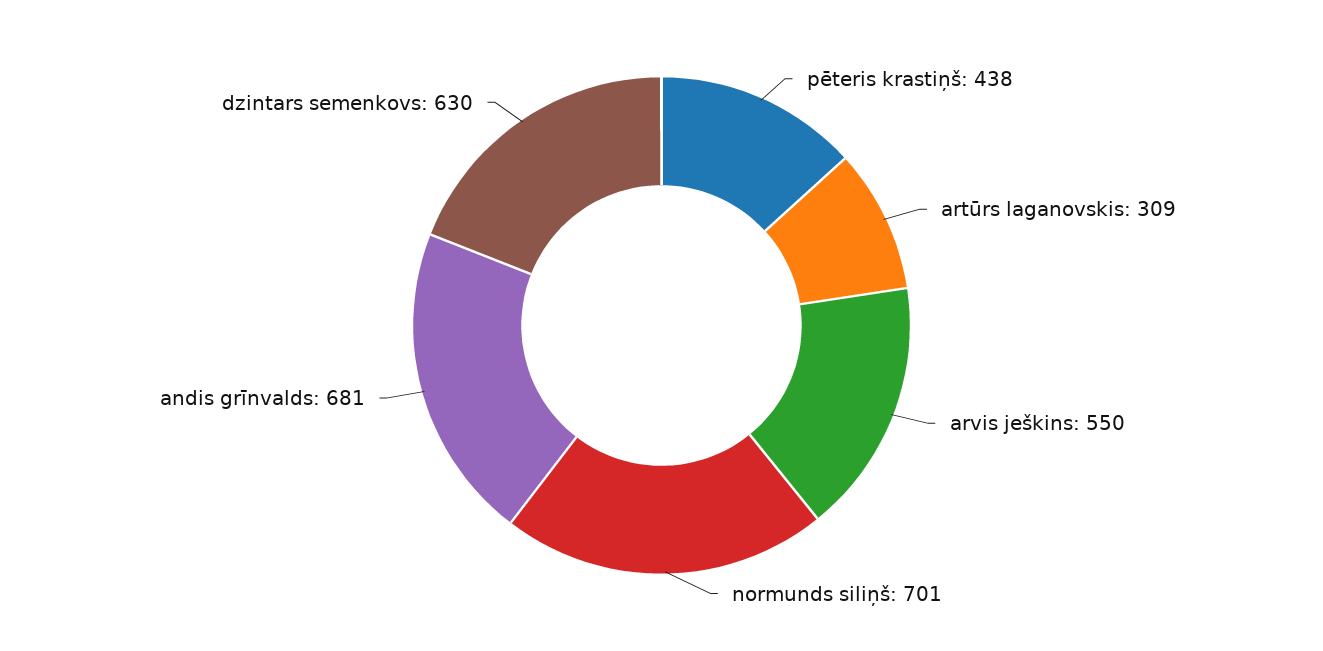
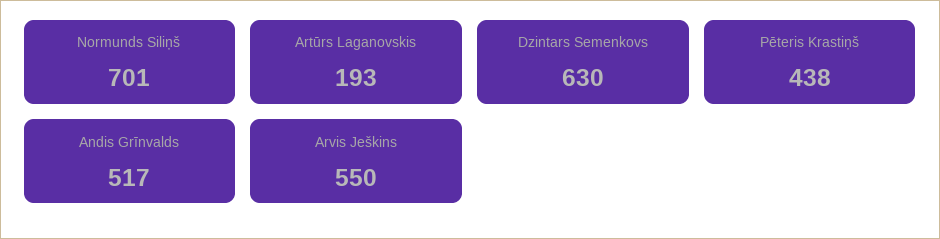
artūrs laganovskis: 309 -> 193
andis grīnvalds: 681 -> 517

